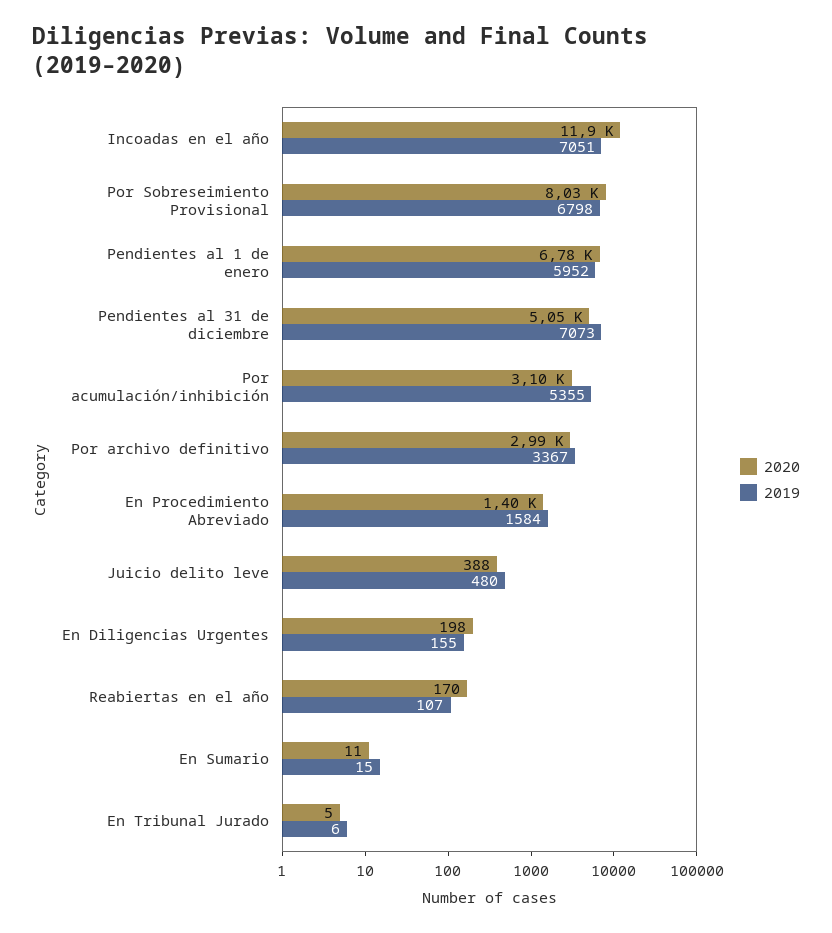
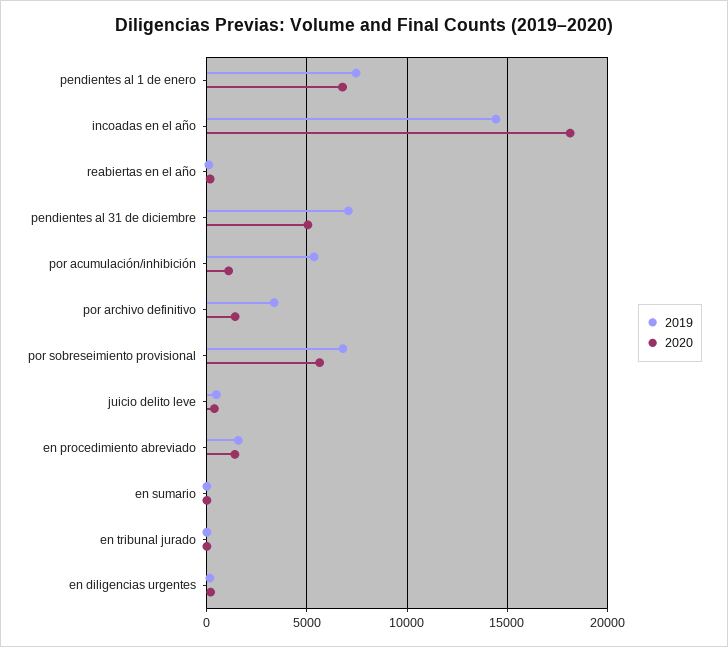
2020, Incoadas en el año: 11900 -> 18000
2019, Incoadas en el año: 7051 -> 14500
2020, Por Sobreseimiento Provisional: 8030 -> 5500
2019, Pendientes al 1 de enero: 5952 -> 7500
2020, Por acumulación/inhibición: 3100 -> 1000
2020, Por archivo definitivo: 2990 -> 1500

